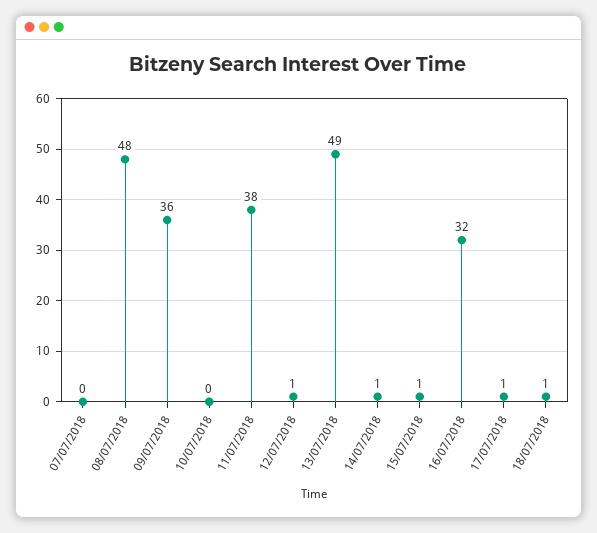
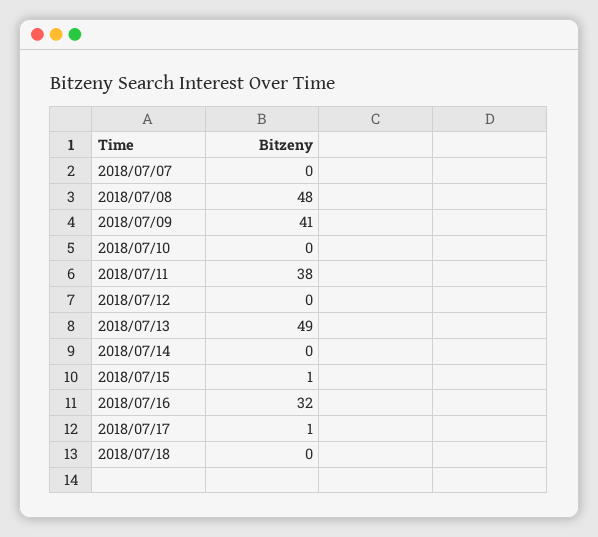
09/07/2018: 36 -> 41
12/07/2018: 1 -> 0
14/07/2018: 1 -> 0
18/07/2018: 1 -> 0

